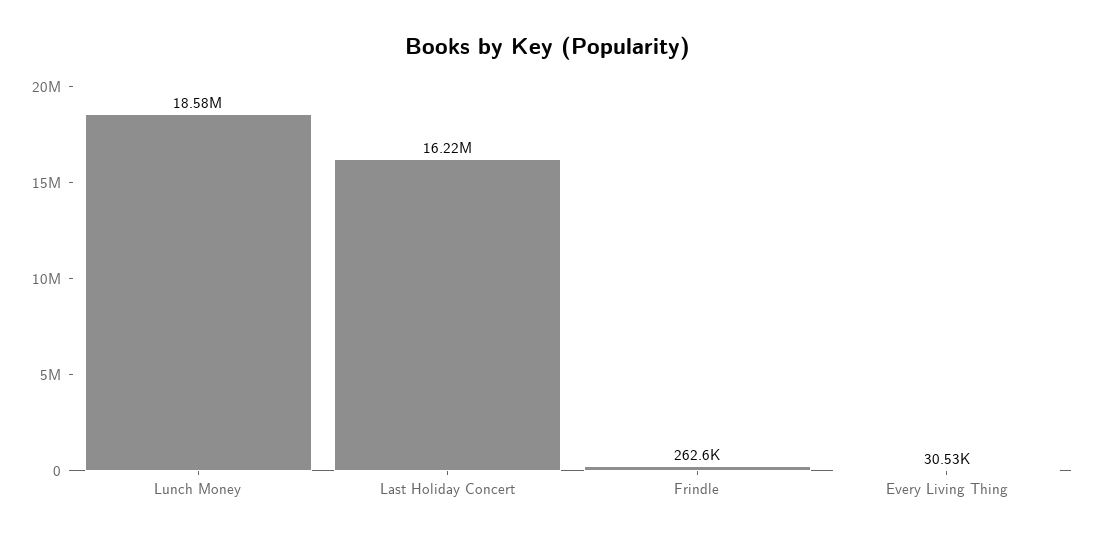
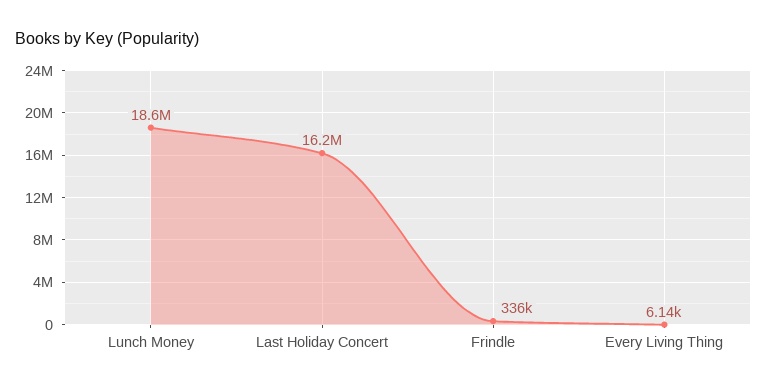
Frindle: 262600 -> 336000
Every Living Thing: 30530 -> 6140

